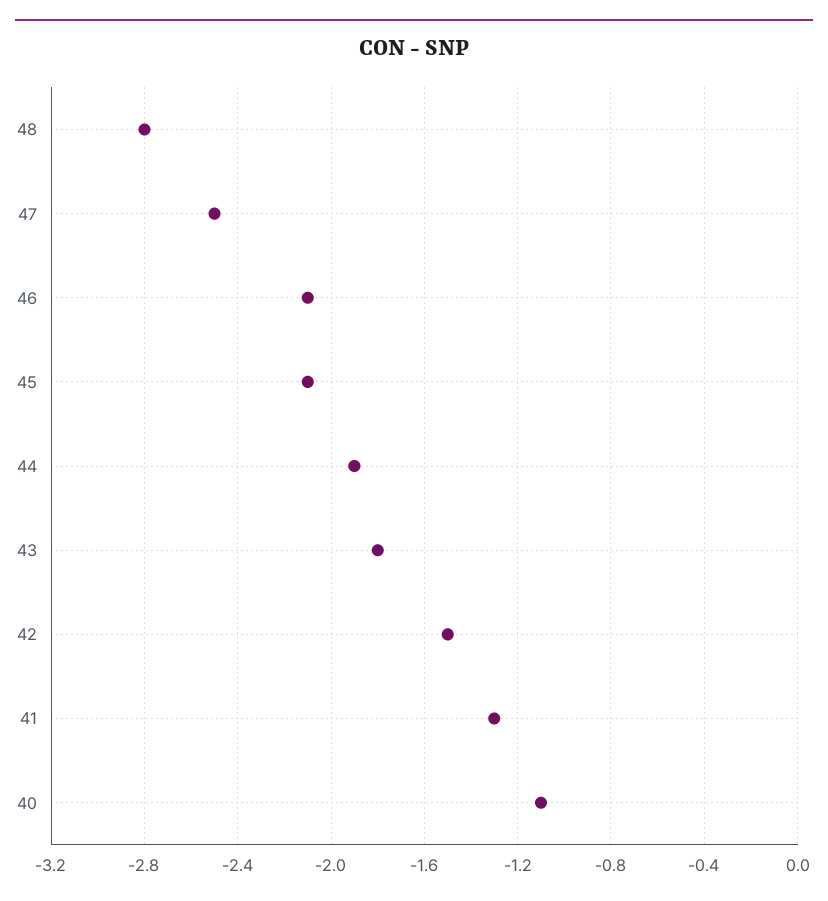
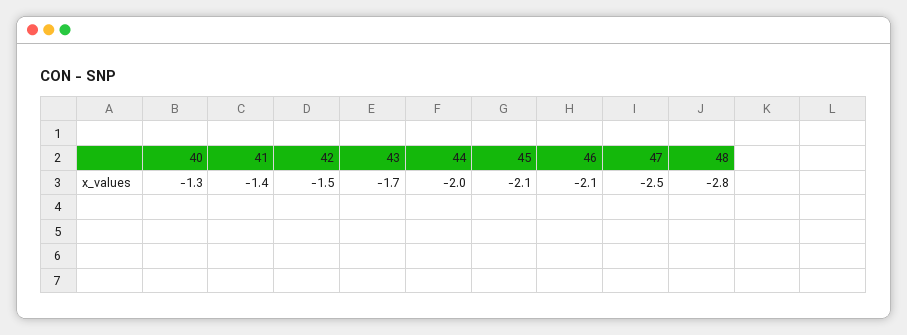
44: -1.9 -> -2
43: -1.8 -> -1.7
41: -1.3 -> -1.4
40: -1.1 -> -1.3

